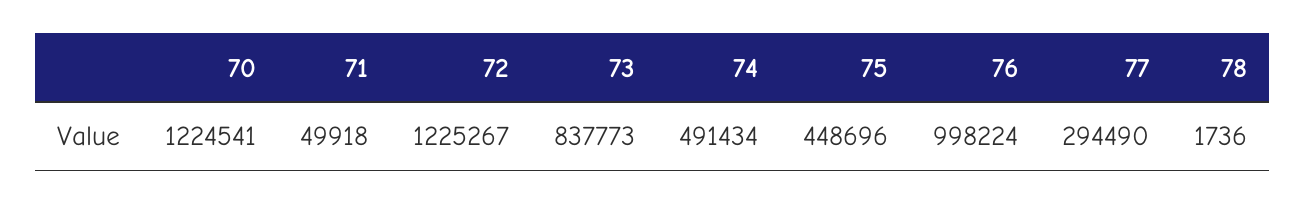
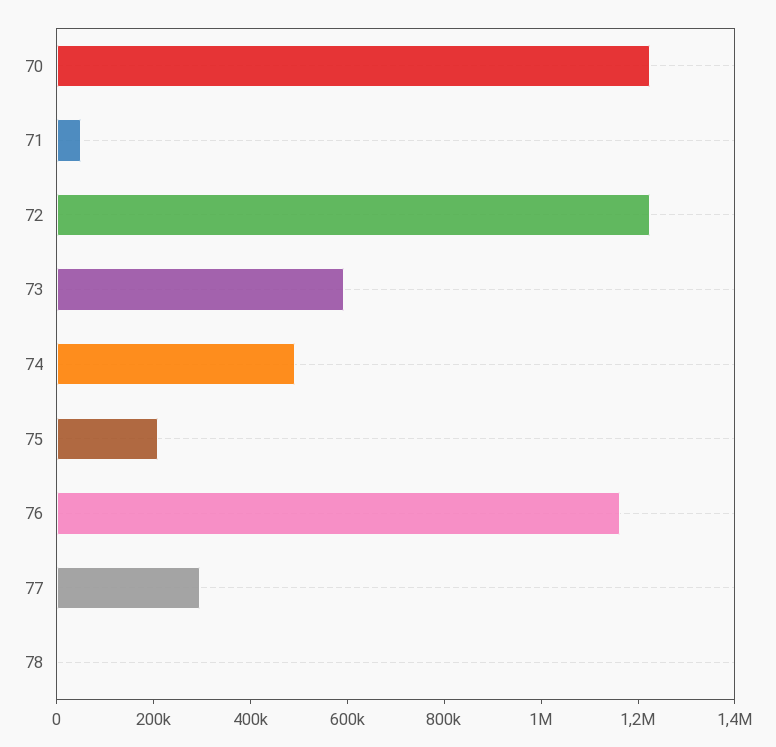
73: 837773 -> 600000
75: 448696 -> 200000
76: 998224 -> 1150000

